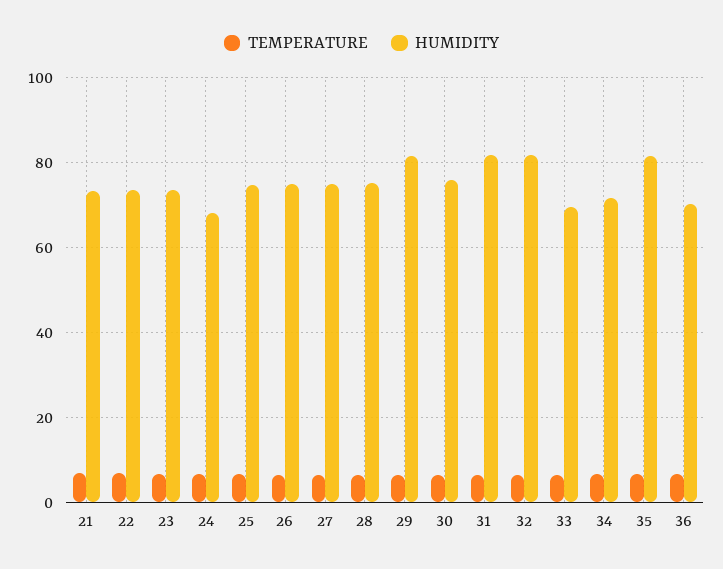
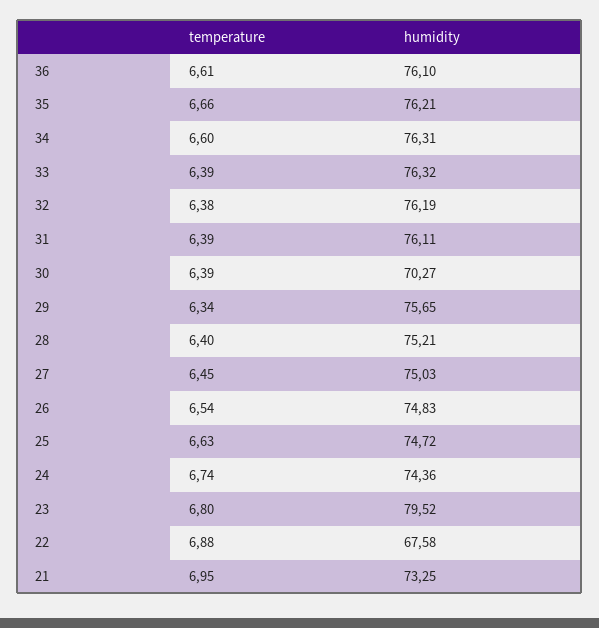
HUMIDITY, 22: 74 -> 67.58
HUMIDITY, 23: 74 -> 79.52
HUMIDITY, 24: 68 -> 74.36
HUMIDITY, 29: 82 -> 75.65
HUMIDITY, 30: 76 -> 70.27
HUMIDITY, 31: 82 -> 76.11
HUMIDITY, 32: 82 -> 76.19
HUMIDITY, 33: 70 -> 76.32
HUMIDITY, 34: 72 -> 76.31
HUMIDITY, 35: 82 -> 76.21
HUMIDITY, 36: 70 -> 76.1

